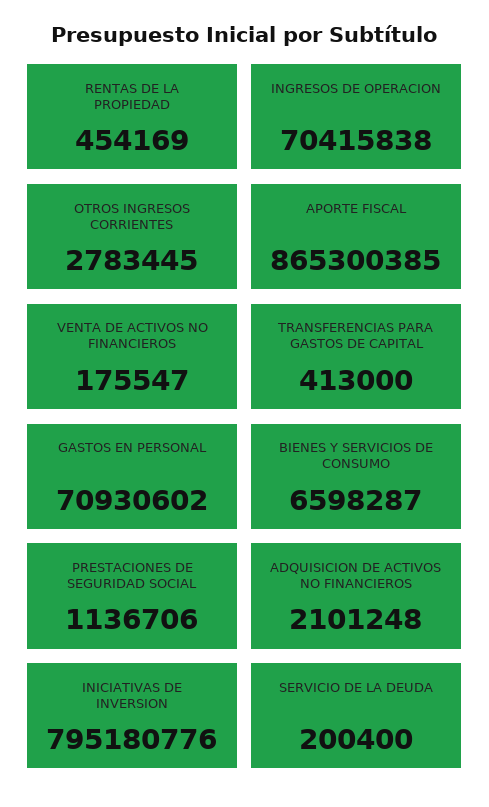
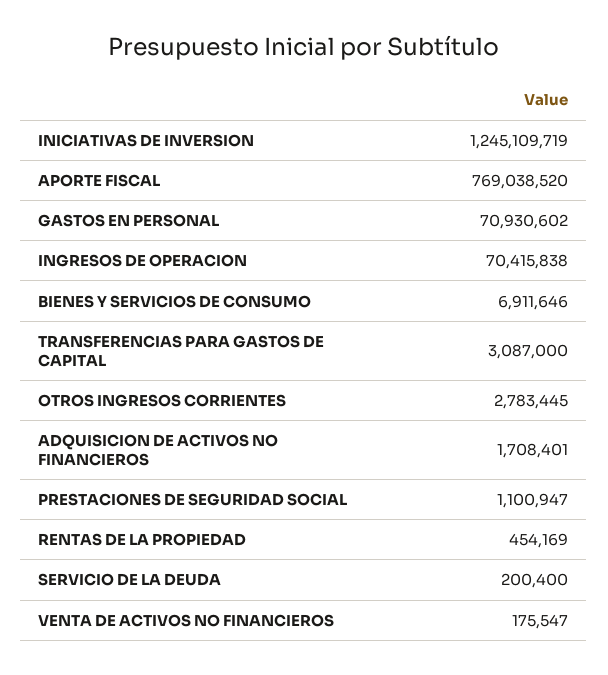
APORTE FISCAL: 865300385 -> 769038520
TRANSFERENCIAS PARA GASTOS DE CAPITAL: 413000 -> 3087000
BIENES Y SERVICIOS DE CONSUMO: 6598287 -> 6911646
PRESTACIONES DE SEGURIDAD SOCIAL: 1136706 -> 1100947
ADQUISICION DE ACTIVOS NO FINANCIEROS: 2101248 -> 1708401
INICIATIVAS DE INVERSION: 795180776 -> 1245109719

